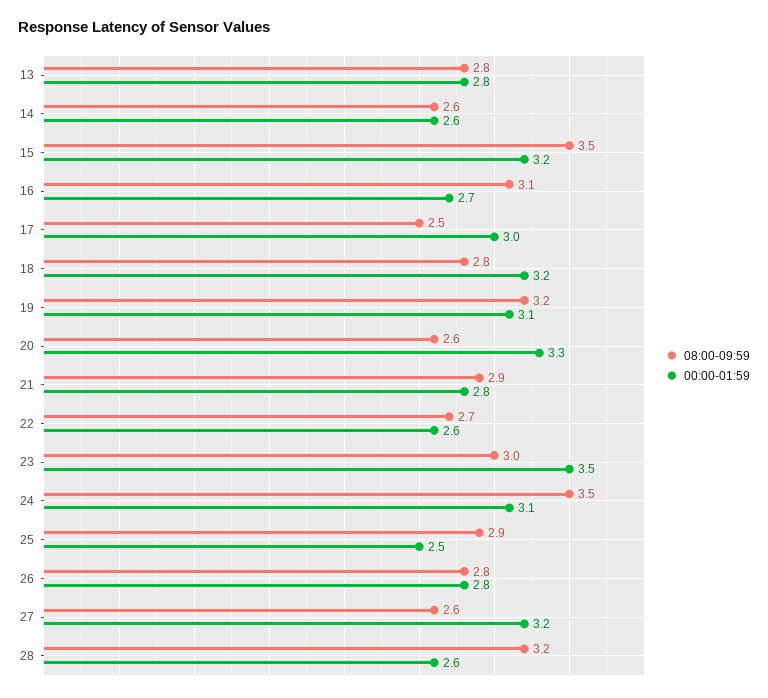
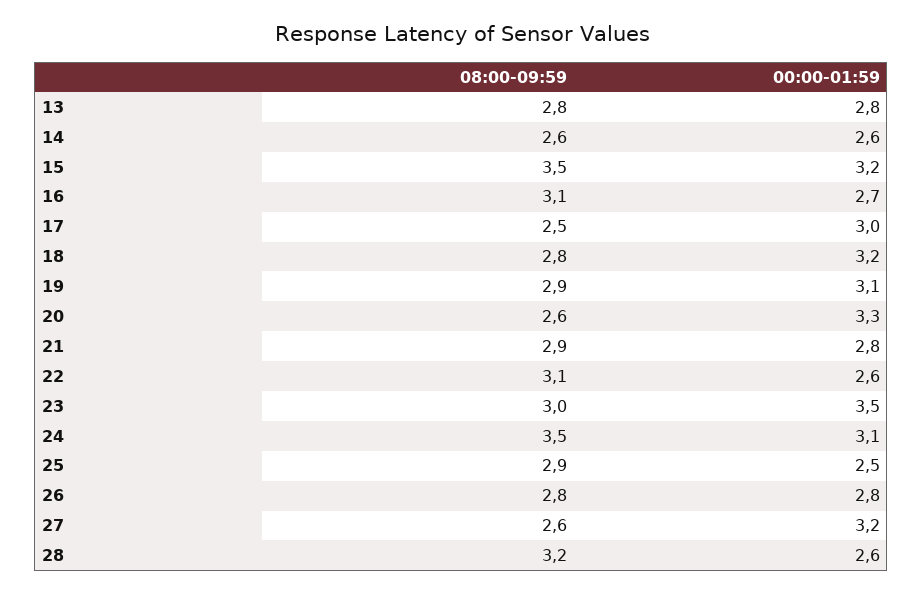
08:00-09:59, 19: 3.2 -> 2.9
08:00-09:59, 22: 2.7 -> 3.1

